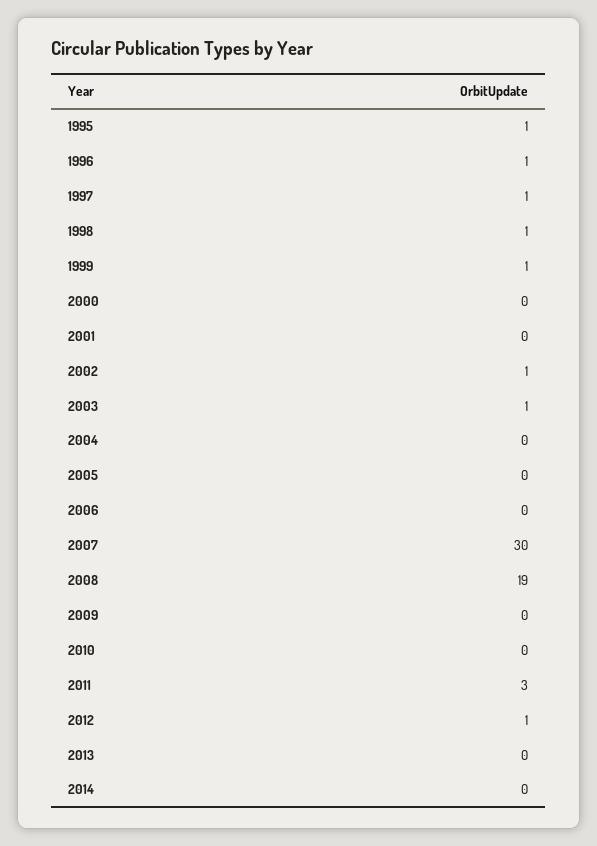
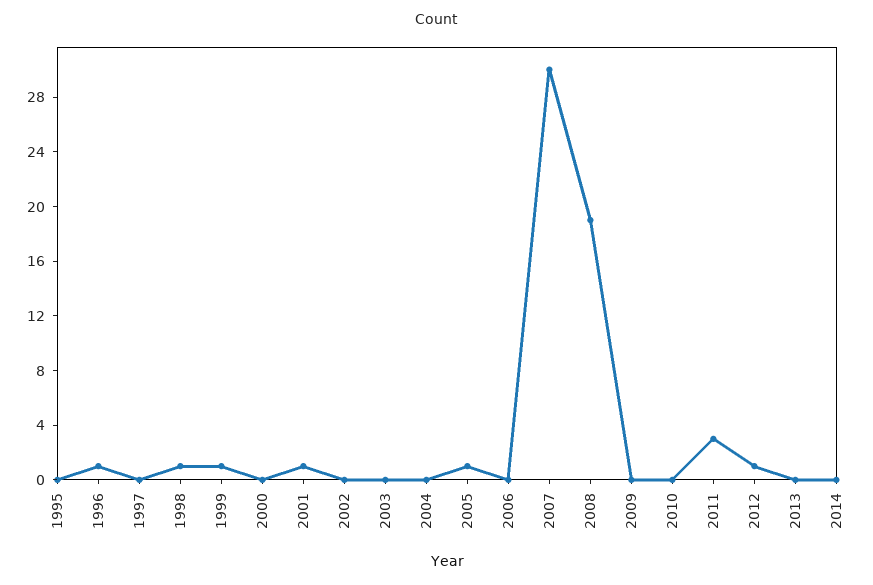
1995: 1 -> 0
1997: 1 -> 0
2001: 0 -> 1
2002: 1 -> 0
2003: 1 -> 0
2005: 0 -> 1

